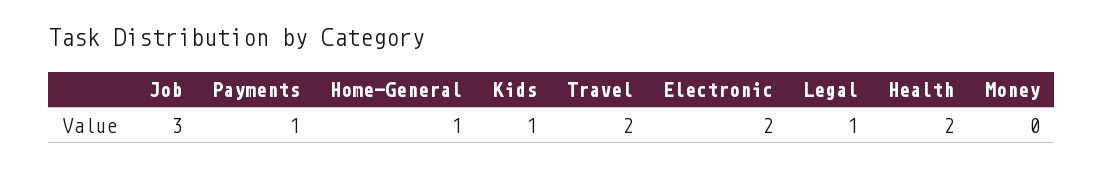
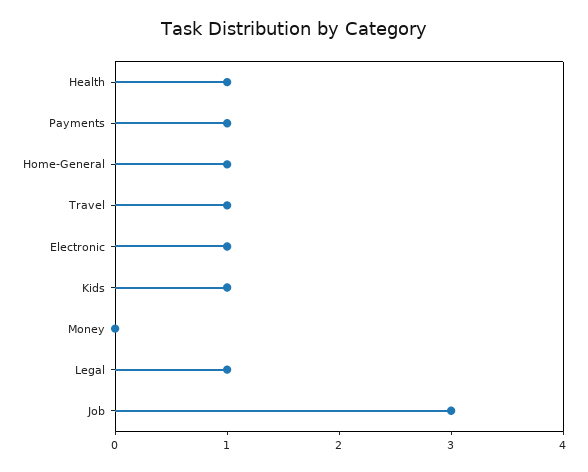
Travel: 2 -> 1
Electronic: 2 -> 1
Health: 2 -> 1

